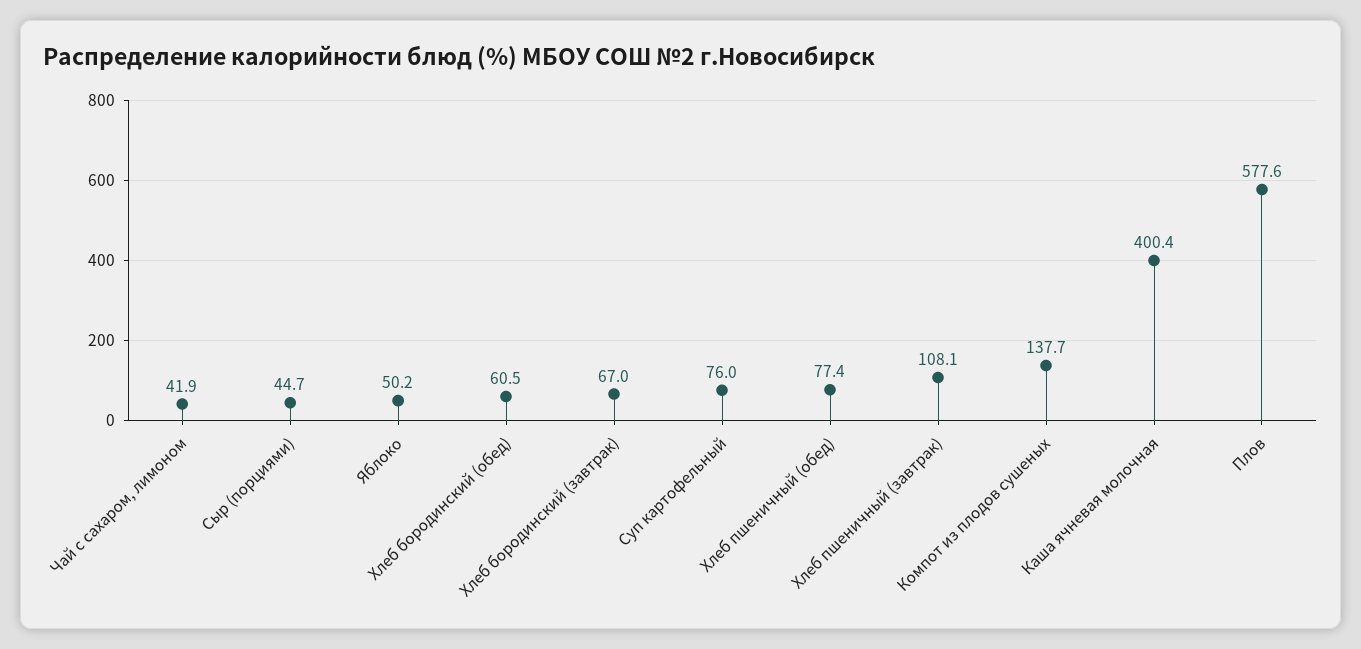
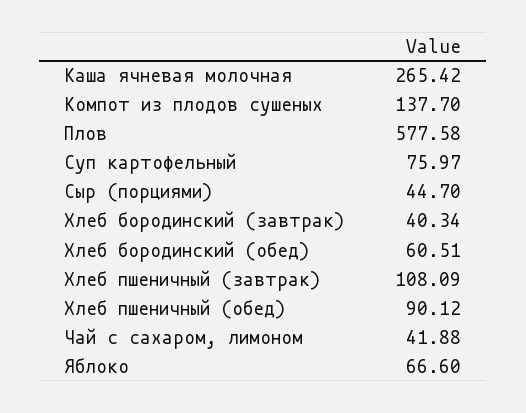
Яблоко: 50.2 -> 66.6
Хлеб бородинский (завтрак): 67 -> 40.34
Хлеб пшеничный (обед): 77.4 -> 90.12
Каша ячневая молочная: 400.4 -> 265.42

